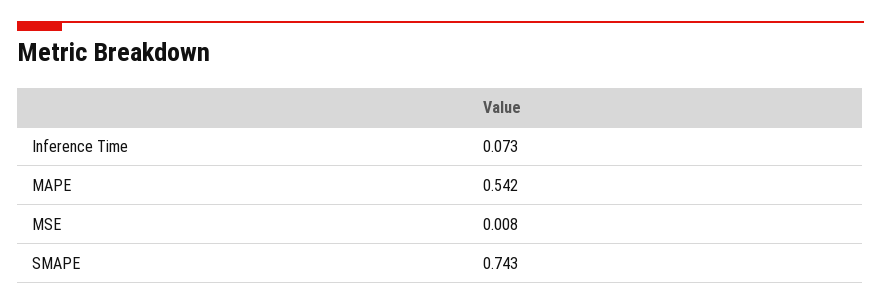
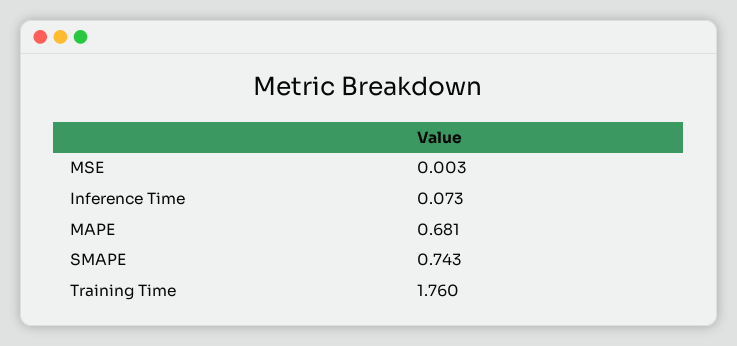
MAPE: 0.542 -> 0.681
MSE: 0.008 -> 0.003
Training Time: none -> 1.76

